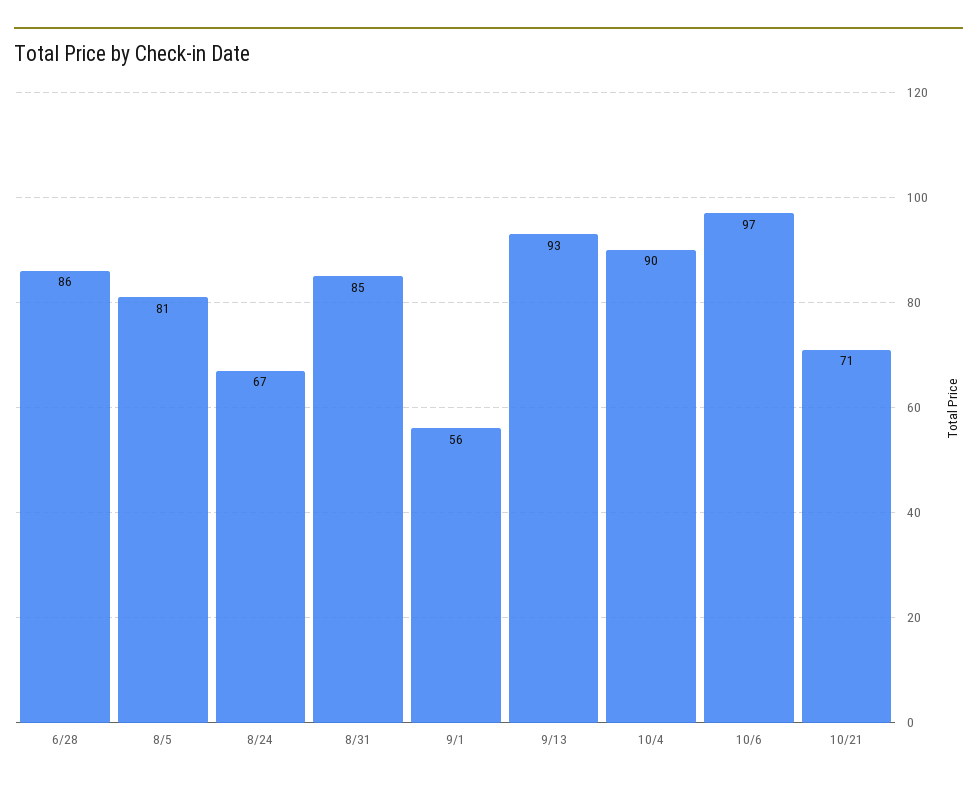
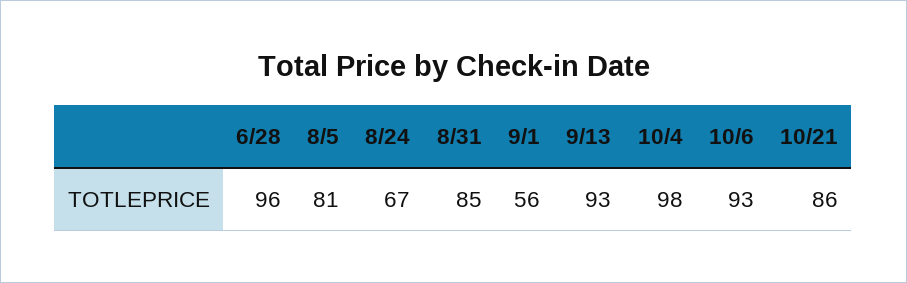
6/28: 86 -> 96
10/4: 90 -> 98
10/6: 97 -> 93
10/21: 71 -> 86

